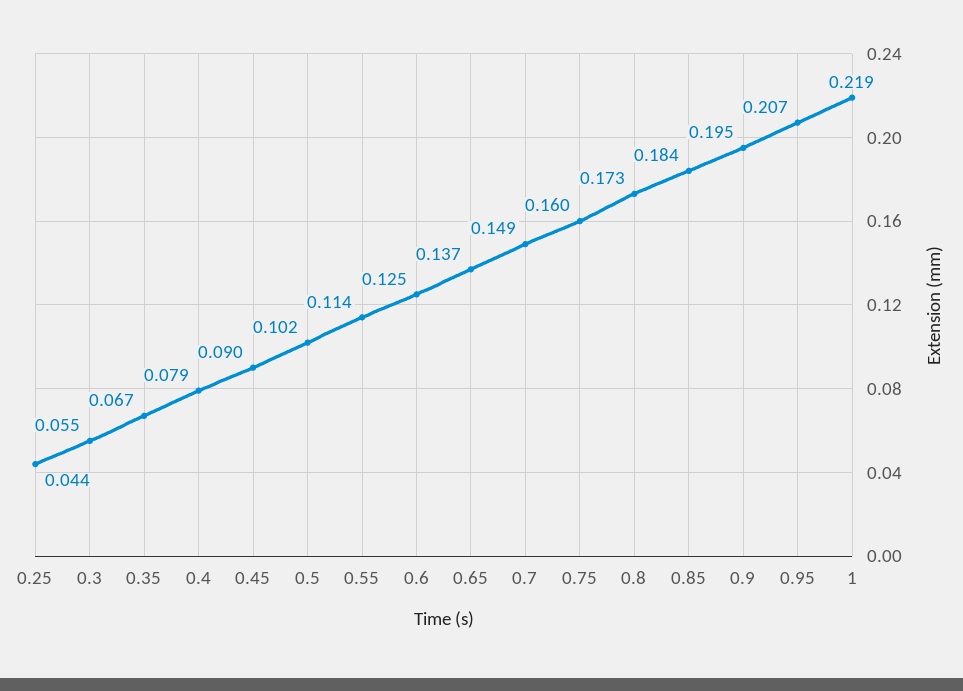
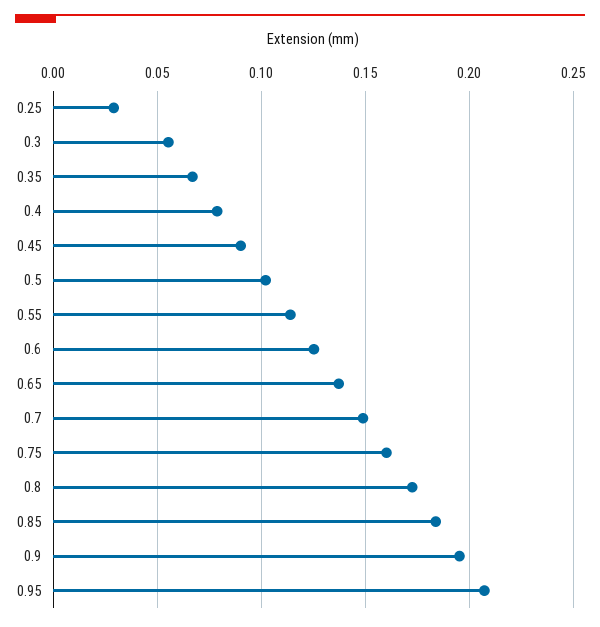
0.25: 0.044 -> 0.03
1: 0.219 -> none

